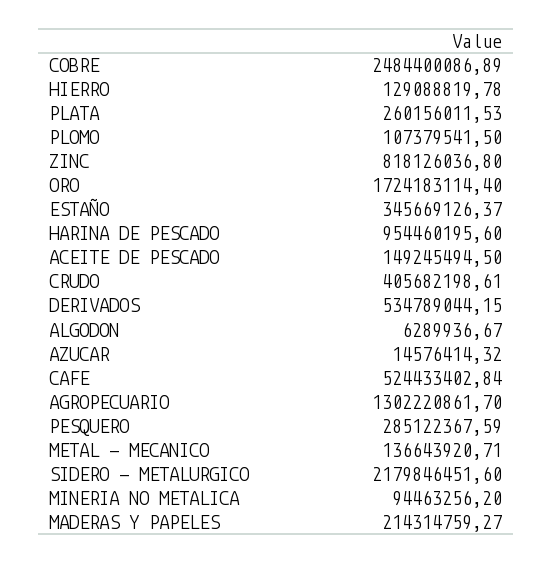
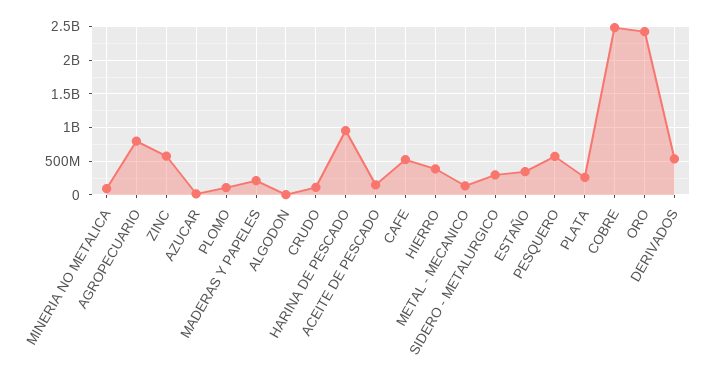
HIERRO: 129088819.78 -> 400000000
ZINC: 818126036.8 -> 600000000
ORO: 1724183114.4 -> 2400000000
CRUDO: 405682198.61 -> 100000000
AGROPECUARIO: 1302220861.7 -> 800000000
PESQUERO: 285122367.59 -> 600000000
SIDERO - METALURGICO: 2179846451.6 -> 300000000

